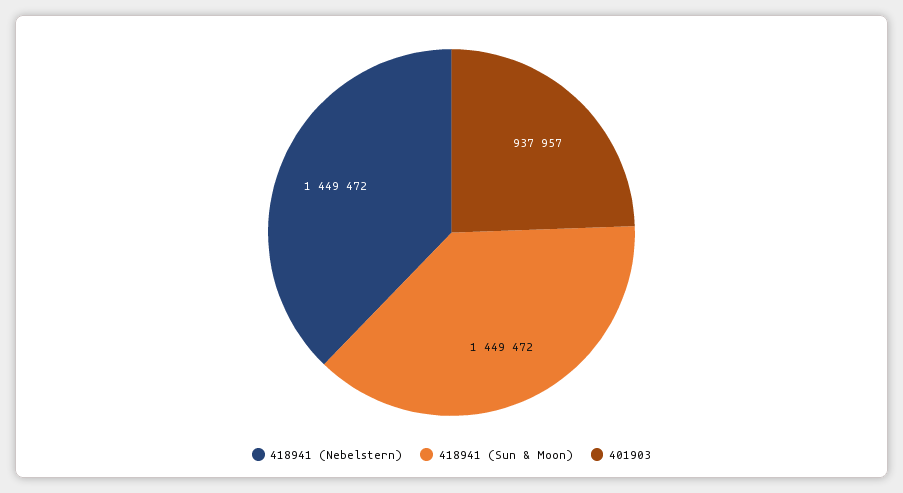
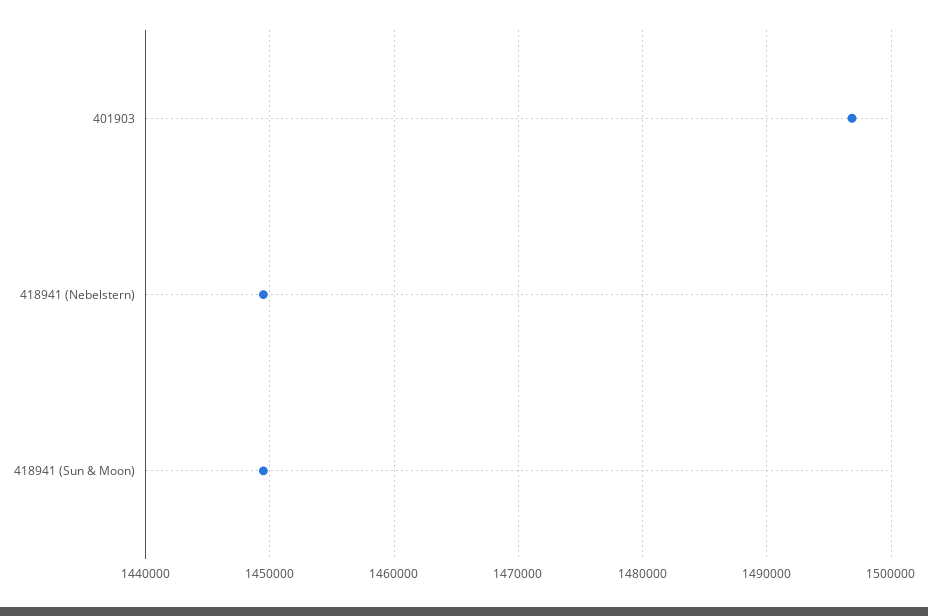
401903: 937957 -> 1497000

